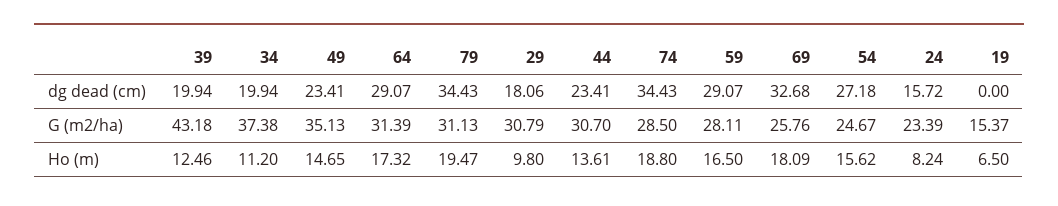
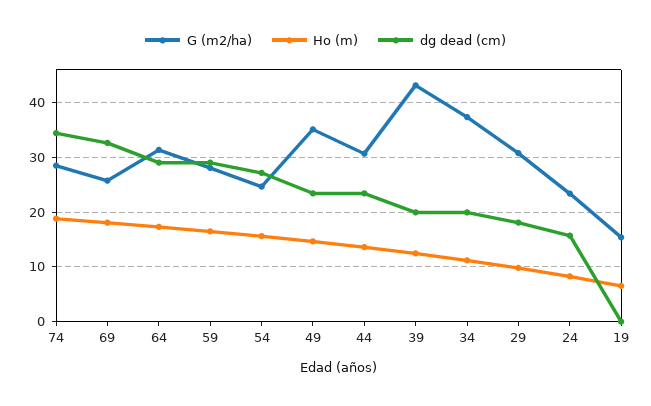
dg dead (cm), 79: 34.43 -> none
G (m2/ha), 79: 31.13 -> none
Ho (m), 79: 19.47 -> none

